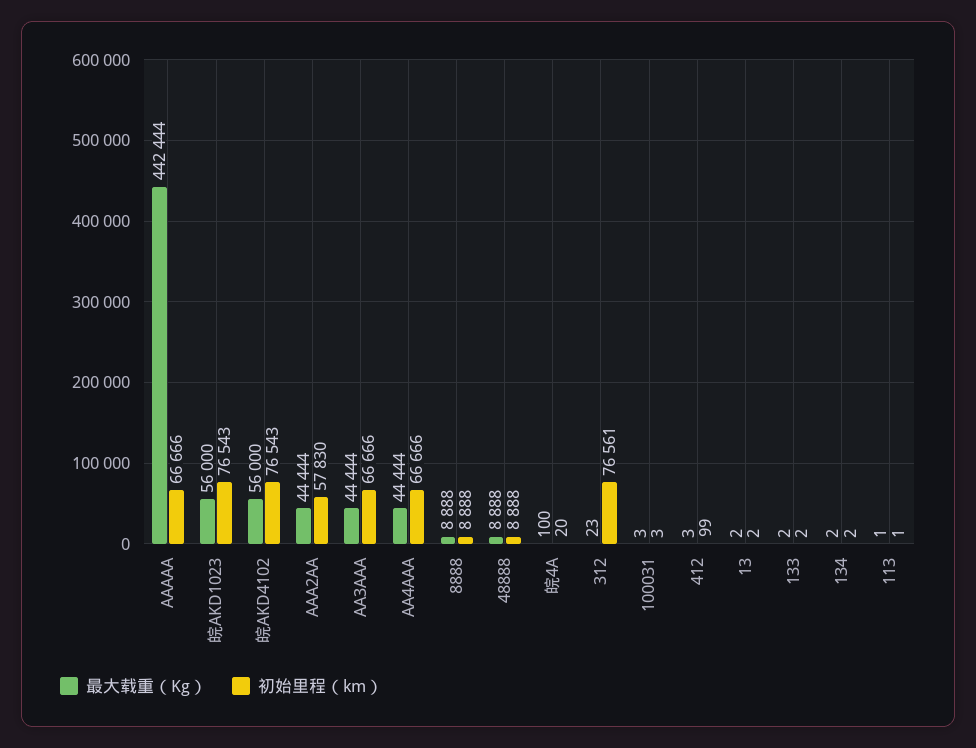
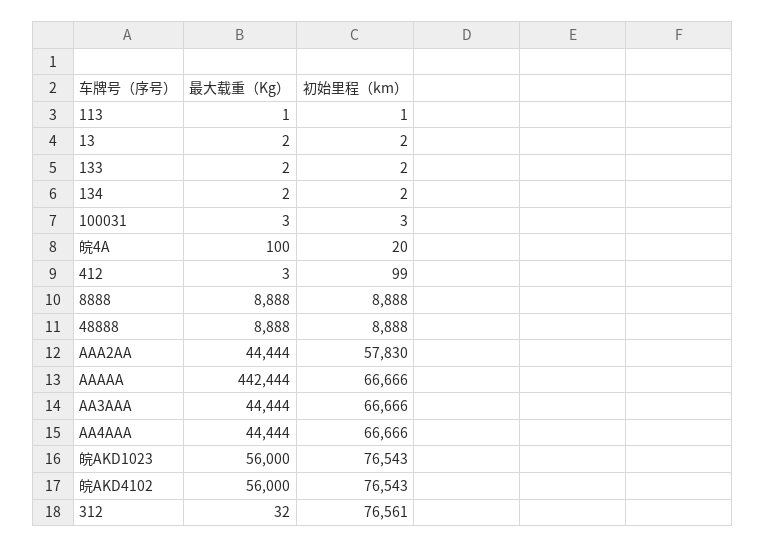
最大载重（Kg）, 312: 23 -> 32

